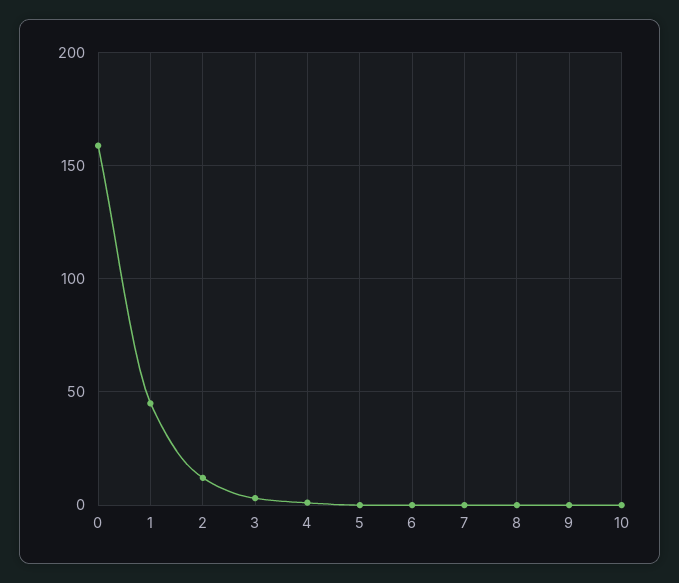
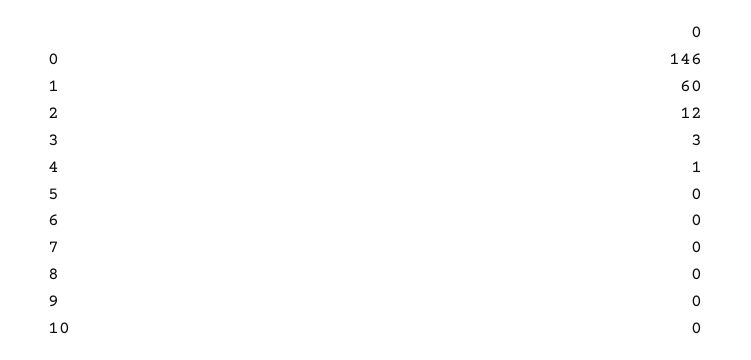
0: 160 -> 146
1: 45 -> 60

